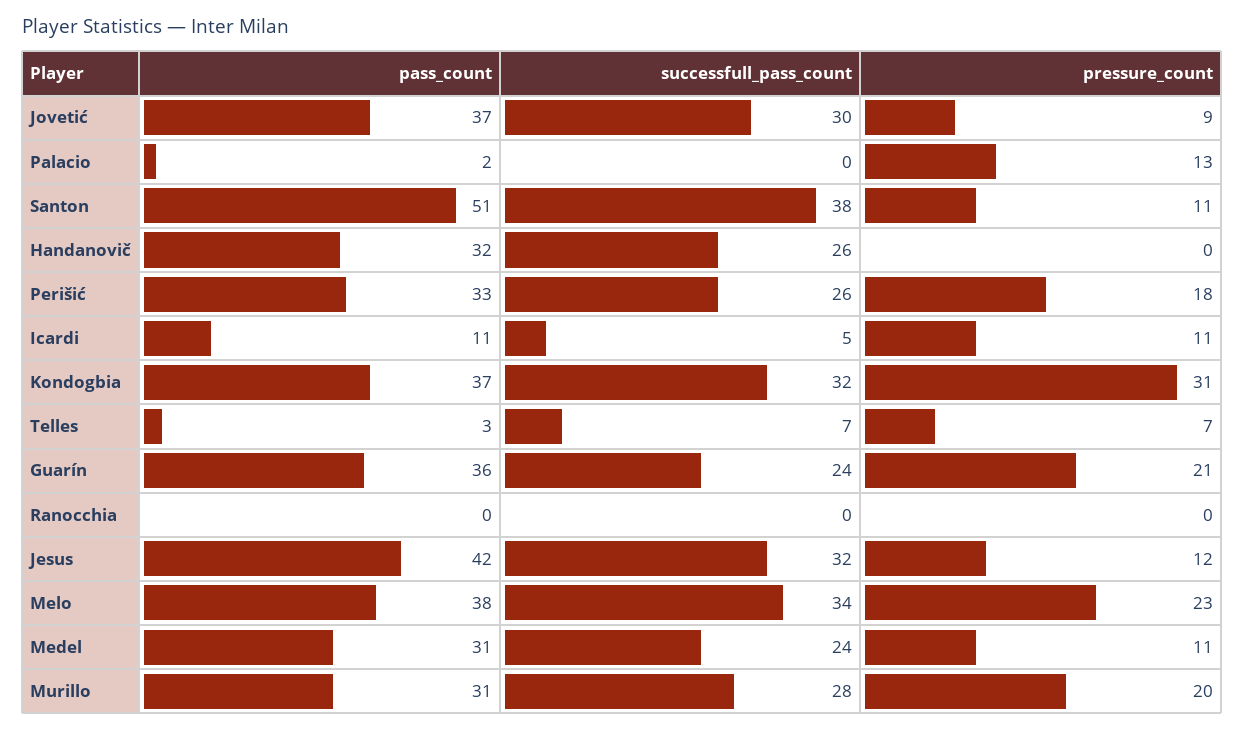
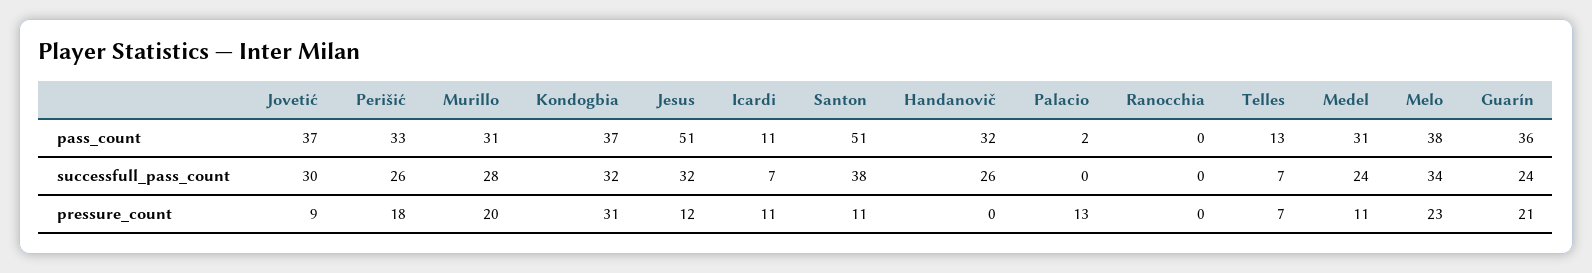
successfull_pass_count, Icardi: 5 -> 7
pass_count, Telles: 3 -> 13
pass_count, Jesus: 42 -> 51

